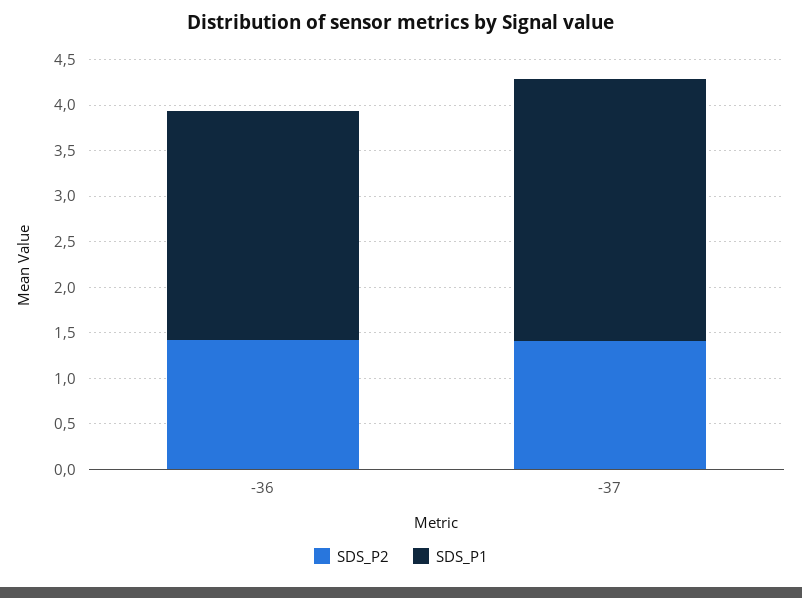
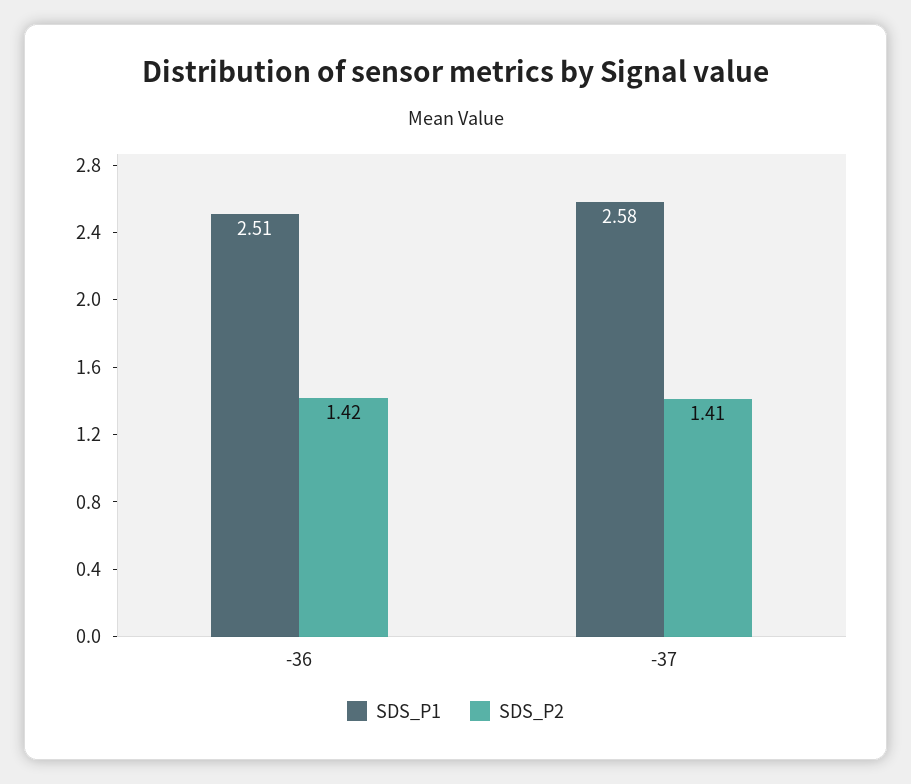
SDS_P1, -37: 2.9 -> 2.58

